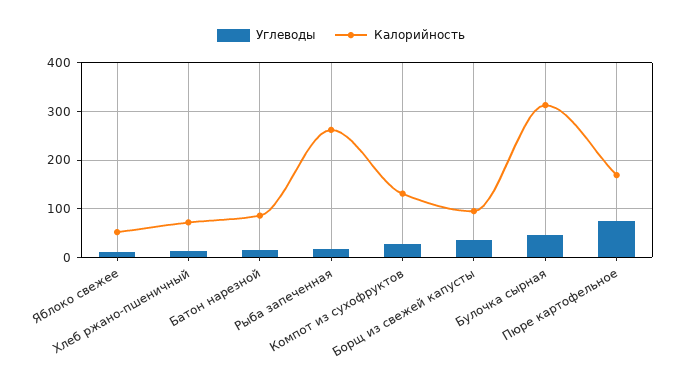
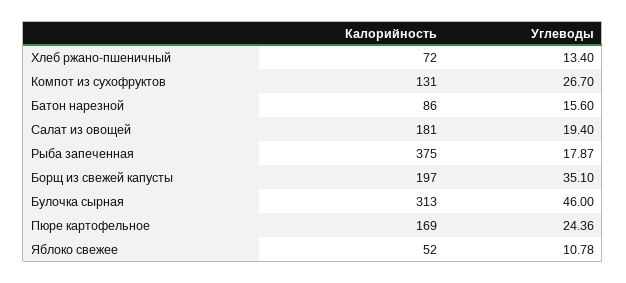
Калорийность, Рыба запеченная: 260 -> 375
Калорийность, Борщ из свежей капусты: 100 -> 197
Углеводы, Пюре картофельное: 80 -> 24.36
Калорийность, Салат из овощей: none -> 181
Углеводы, Салат из овощей: none -> 19.4

